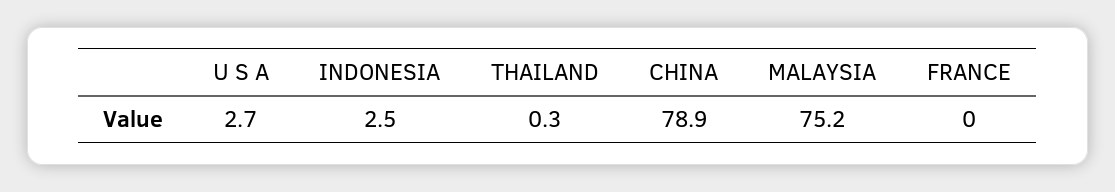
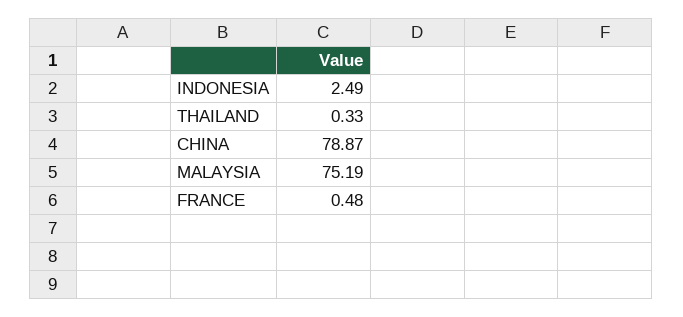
U S A: 2.7 -> none
FRANCE: 0 -> 0.48

